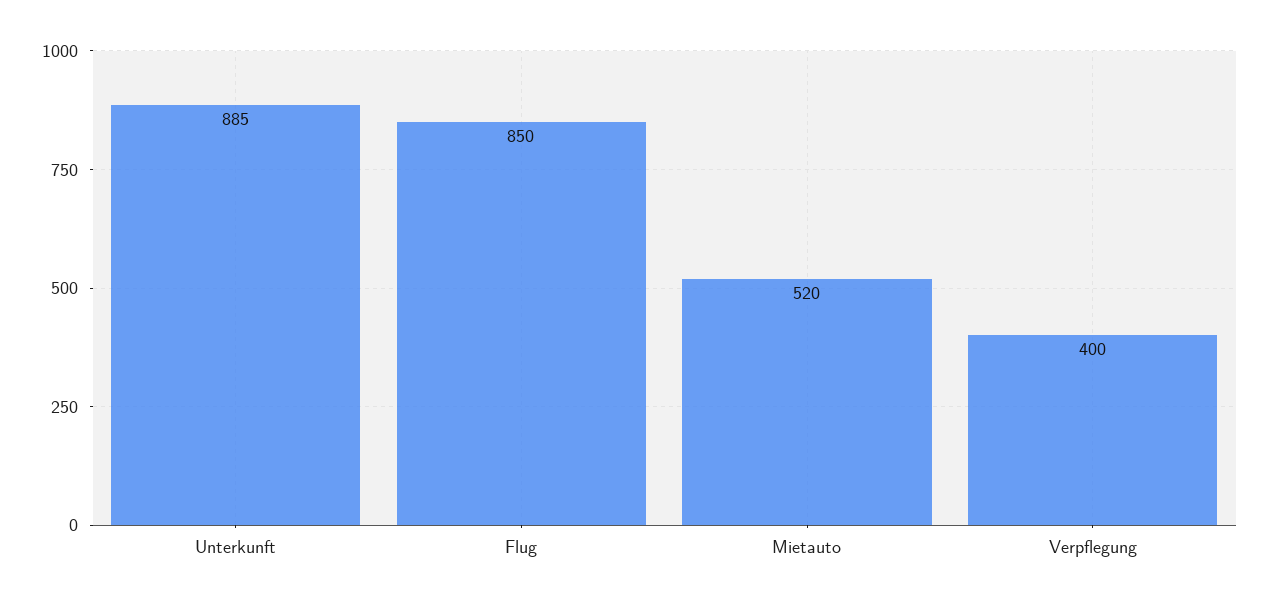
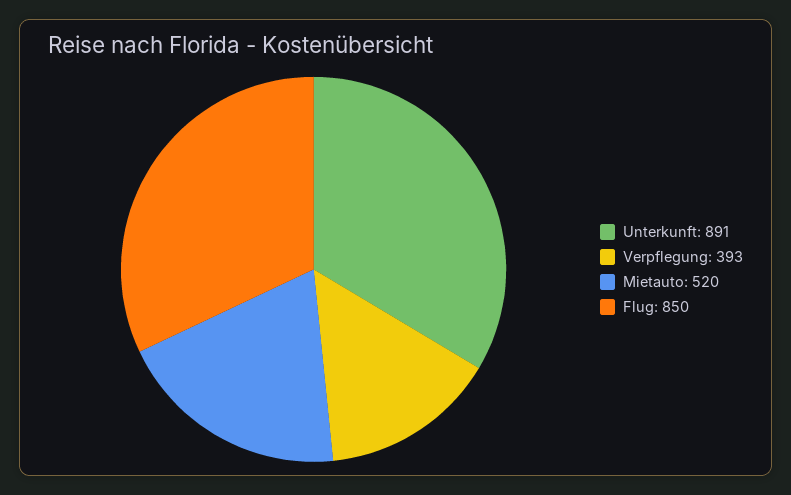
Unterkunft: 885 -> 891
Verpflegung: 400 -> 393

